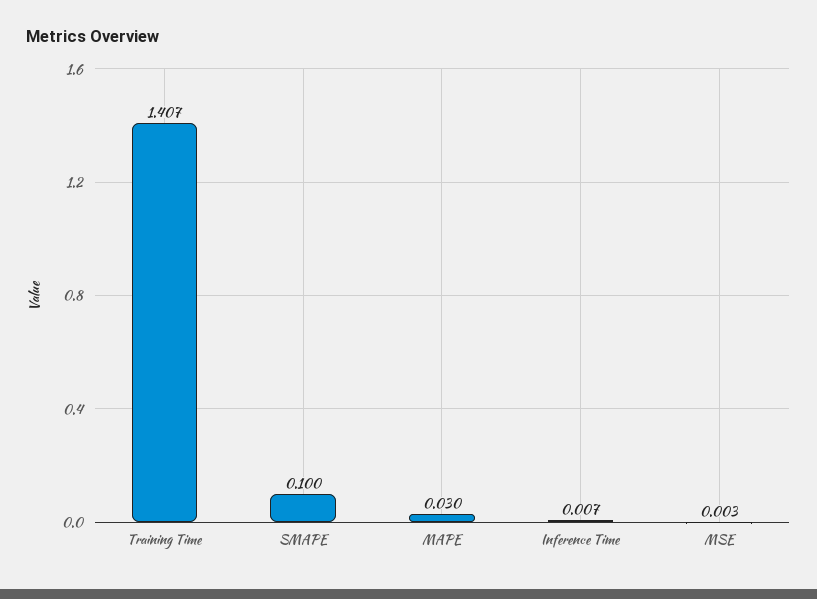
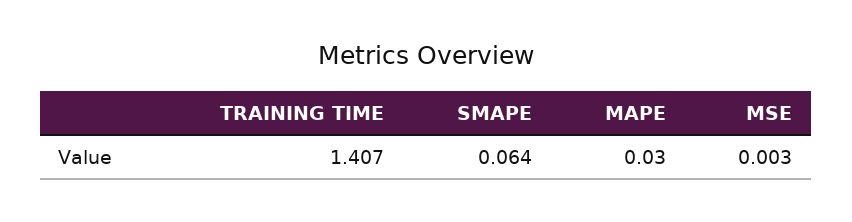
SMAPE: 0.1 -> 0.064
Inference Time: 0.007 -> none

